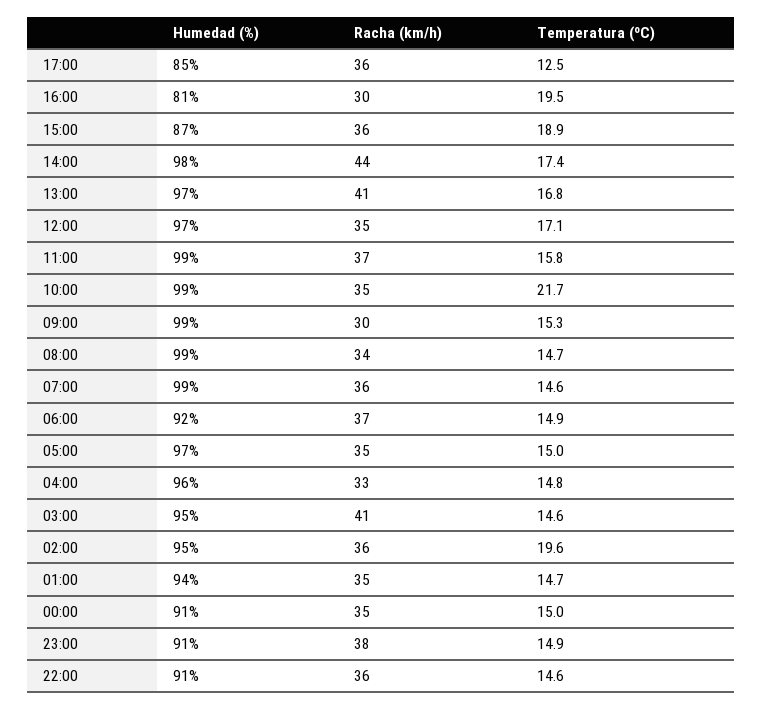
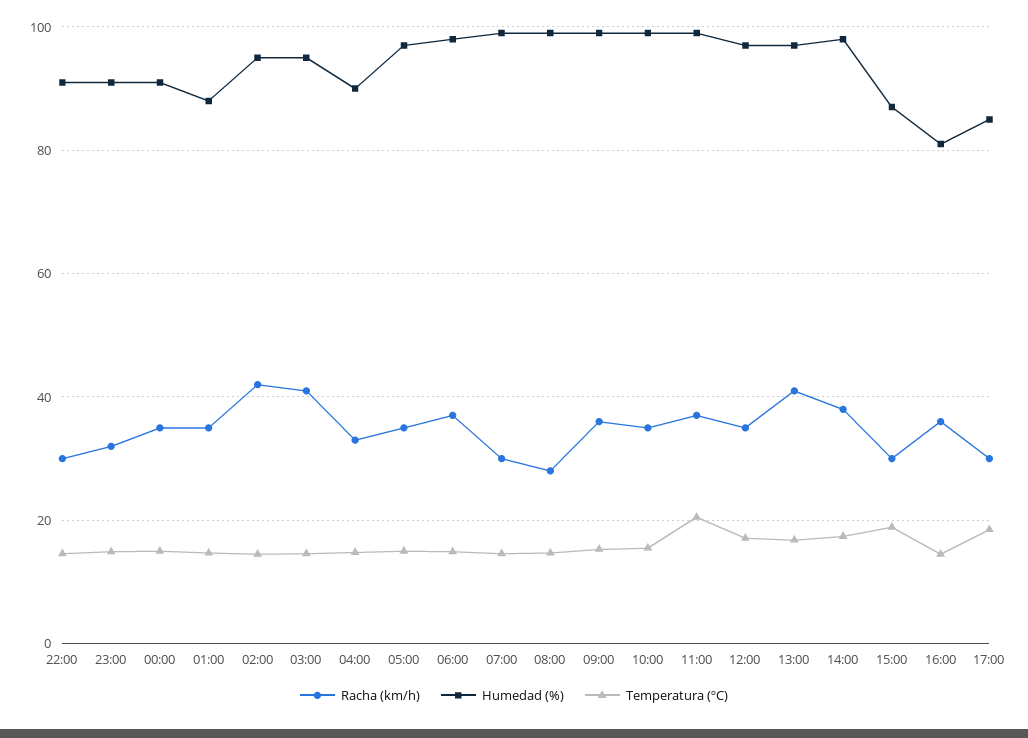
Racha (km/h), 17:00: 36 -> 30
Temperatura (ºC), 17:00: 12.5 -> 18
Racha (km/h), 16:00: 30 -> 36
Temperatura (ºC), 16:00: 19.5 -> 14
Racha (km/h), 15:00: 36 -> 30
Racha (km/h), 14:00: 44 -> 38
Temperatura (ºC), 11:00: 15.8 -> 20
Temperatura (ºC), 10:00: 21.7 -> 16
Racha (km/h), 09:00: 30 -> 36
Racha (km/h), 08:00: 34 -> 28
Racha (km/h), 07:00: 36 -> 30
Humedad (%), 06:00: 92 -> 98
Humedad (%), 04:00: 96 -> 90
Racha (km/h), 02:00: 36 -> 42
Temperatura (ºC), 02:00: 19.6 -> 14
Humedad (%), 01:00: 94 -> 88
Racha (km/h), 23:00: 38 -> 32
Racha (km/h), 22:00: 36 -> 30

